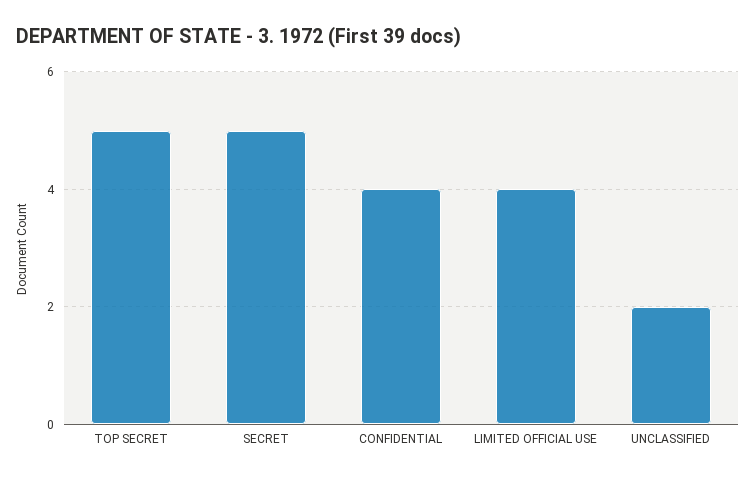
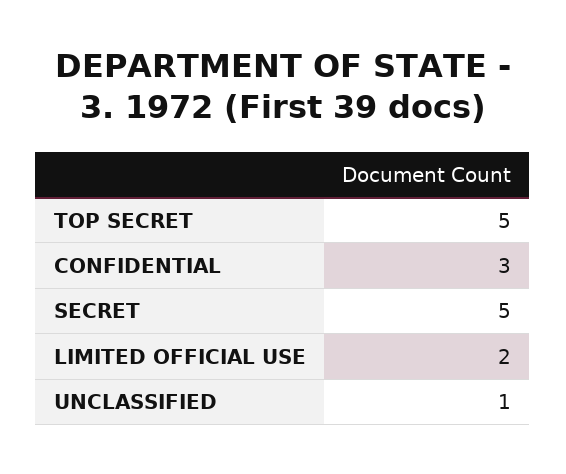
CONFIDENTIAL: 4 -> 3
LIMITED OFFICIAL USE: 4 -> 2
UNCLASSIFIED: 2 -> 1

